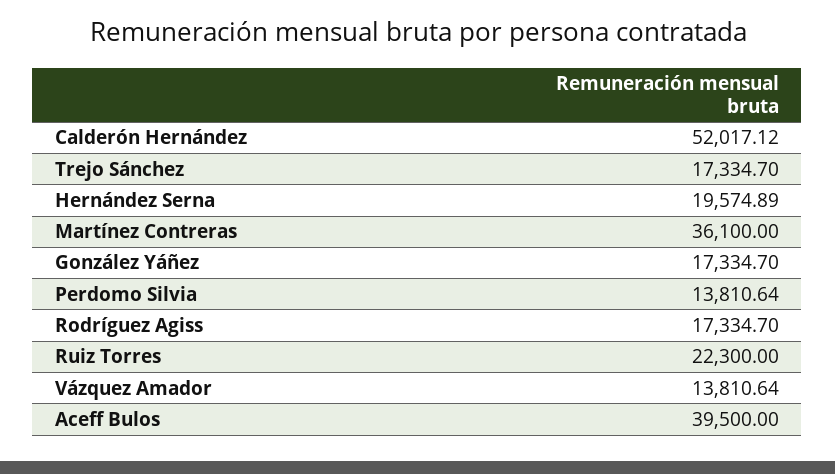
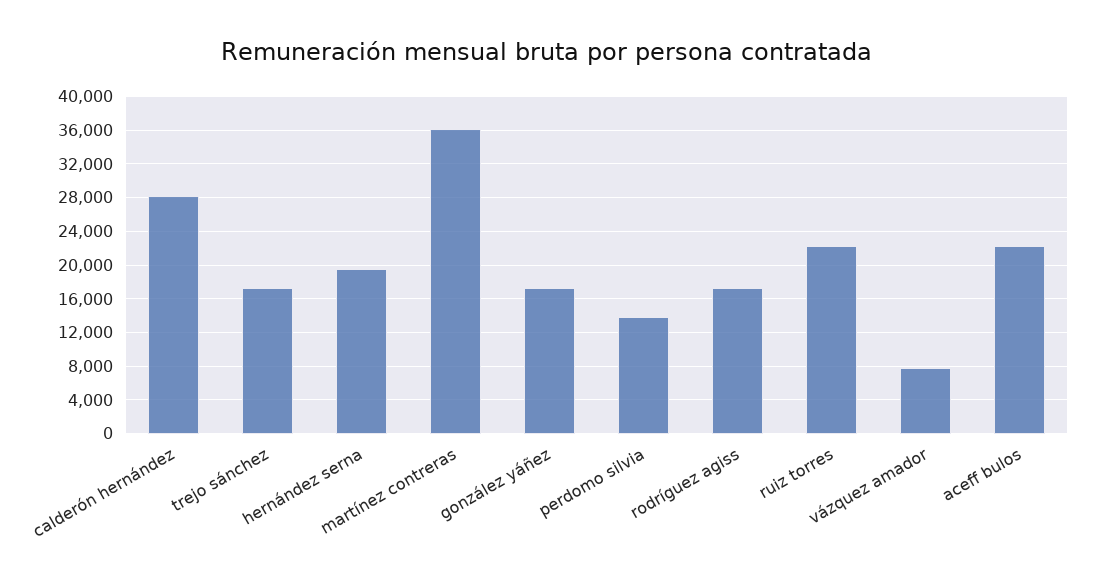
Calderón Hernández: 52017.12 -> 28000
Vázquez Amador: 13810.64 -> 8000
Aceff Bulos: 39500 -> 22000

